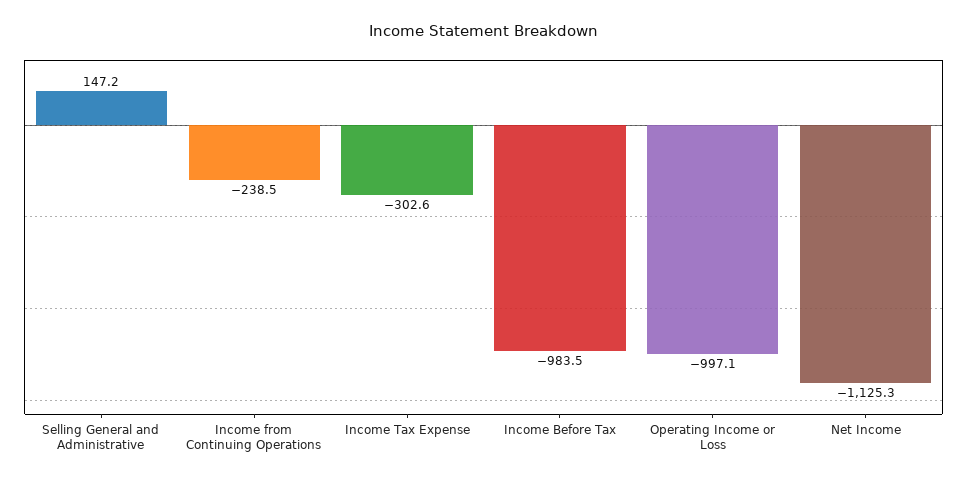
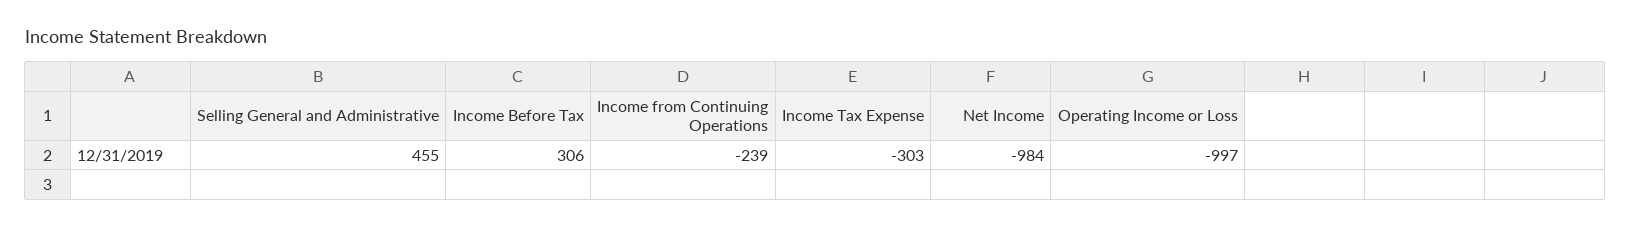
Selling General and Administrative: 147.2 -> 455
Income Before Tax: -983.5 -> 306
Net Income: -1125.3 -> -984

